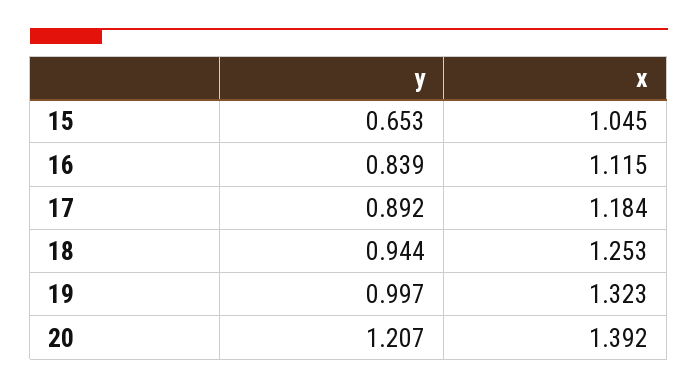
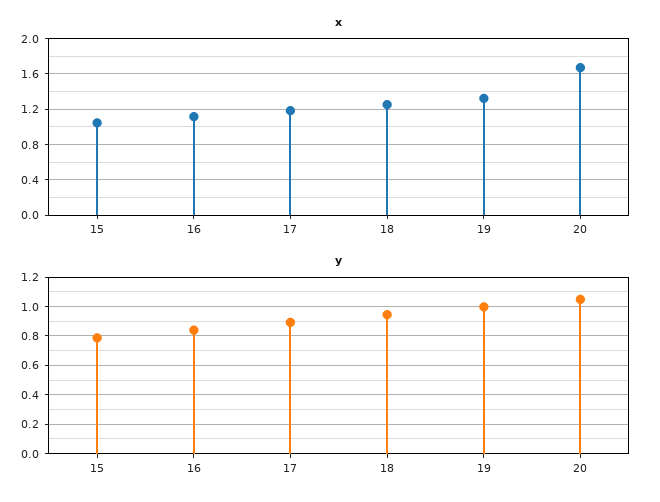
y, 15: 0.653 -> 0.8
y, 20: 1.207 -> 1.05
x, 20: 1.392 -> 1.7

